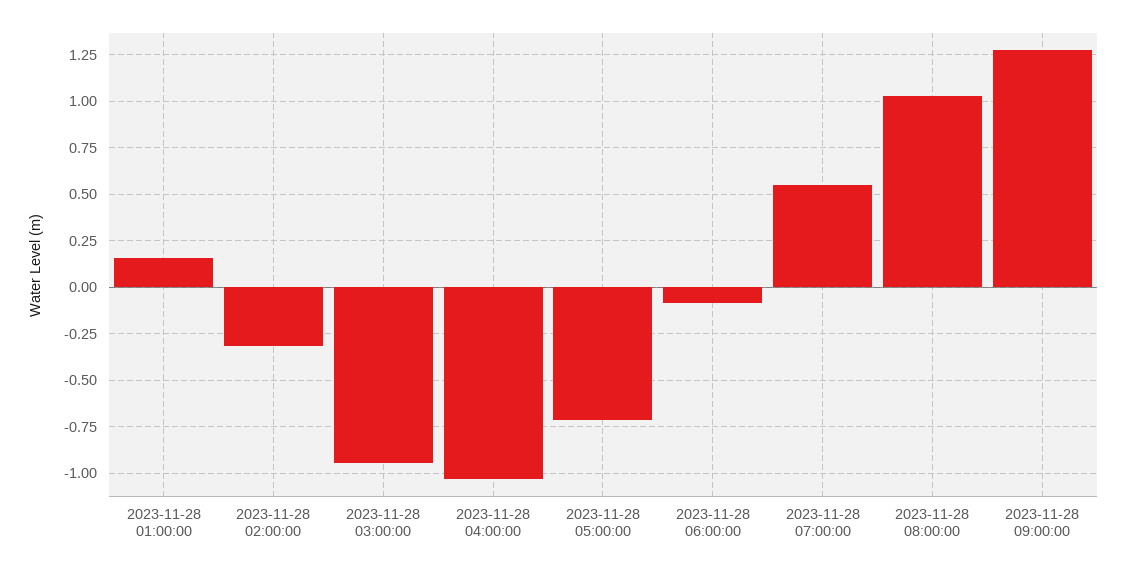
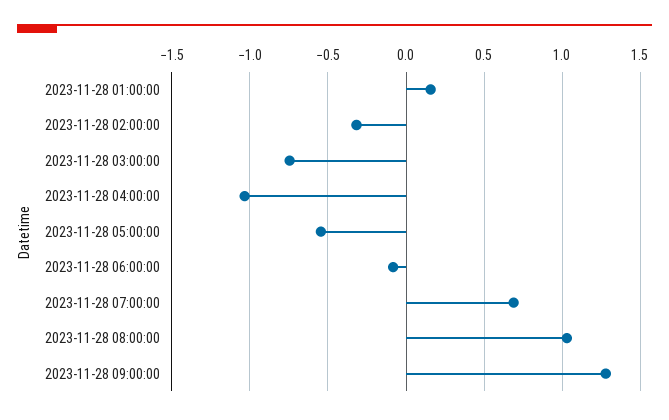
2023-11-28 03:00:00: -0.95 -> -0.75
2023-11-28 05:00:00: -0.7 -> -0.55
2023-11-28 07:00:00: 0.55 -> 0.7

